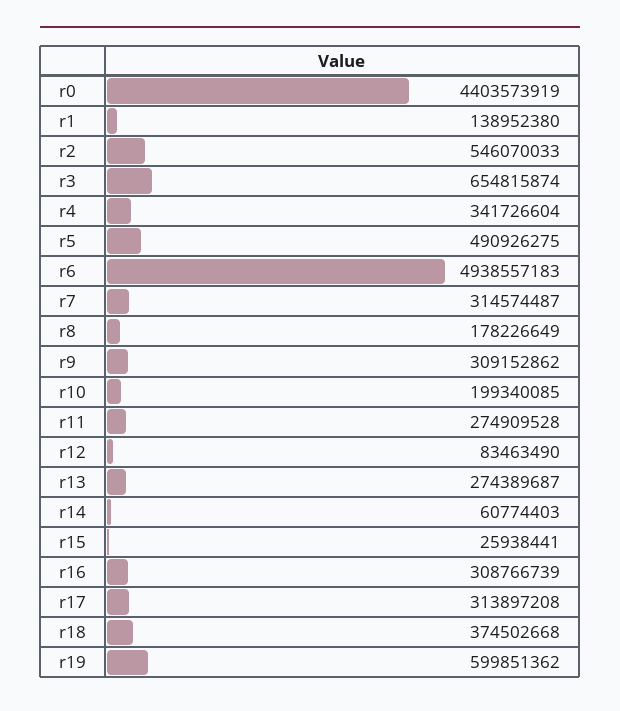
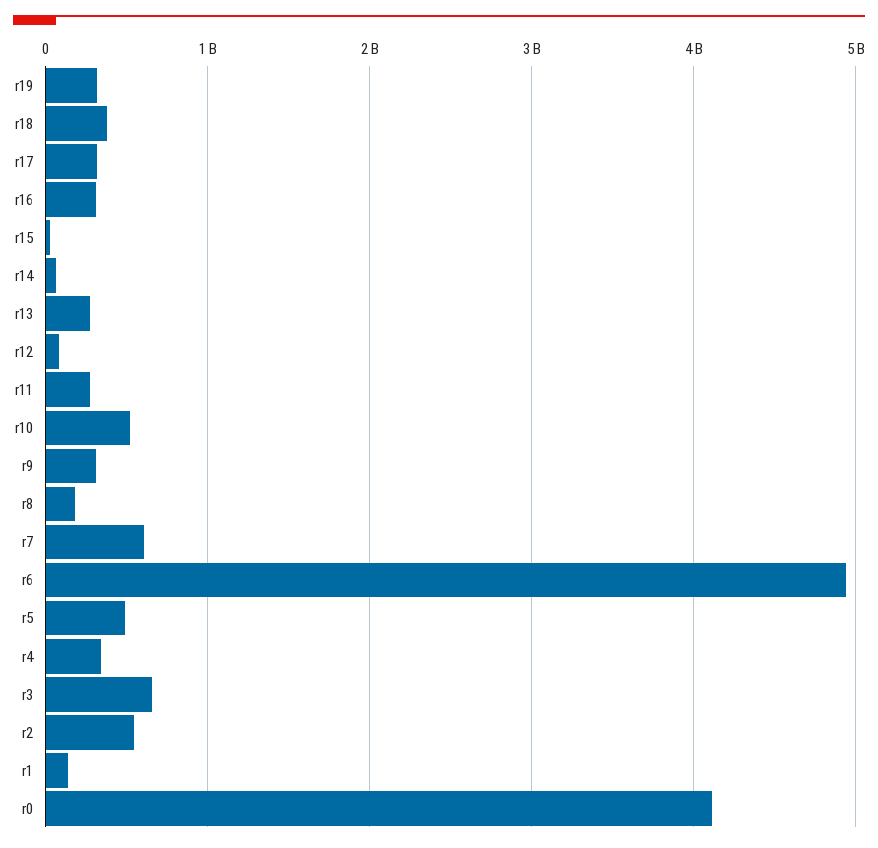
r0: 4403573919 -> 4100000000
r7: 314574487 -> 600000000
r10: 199340085 -> 500000000
r19: 599851362 -> 300000000

